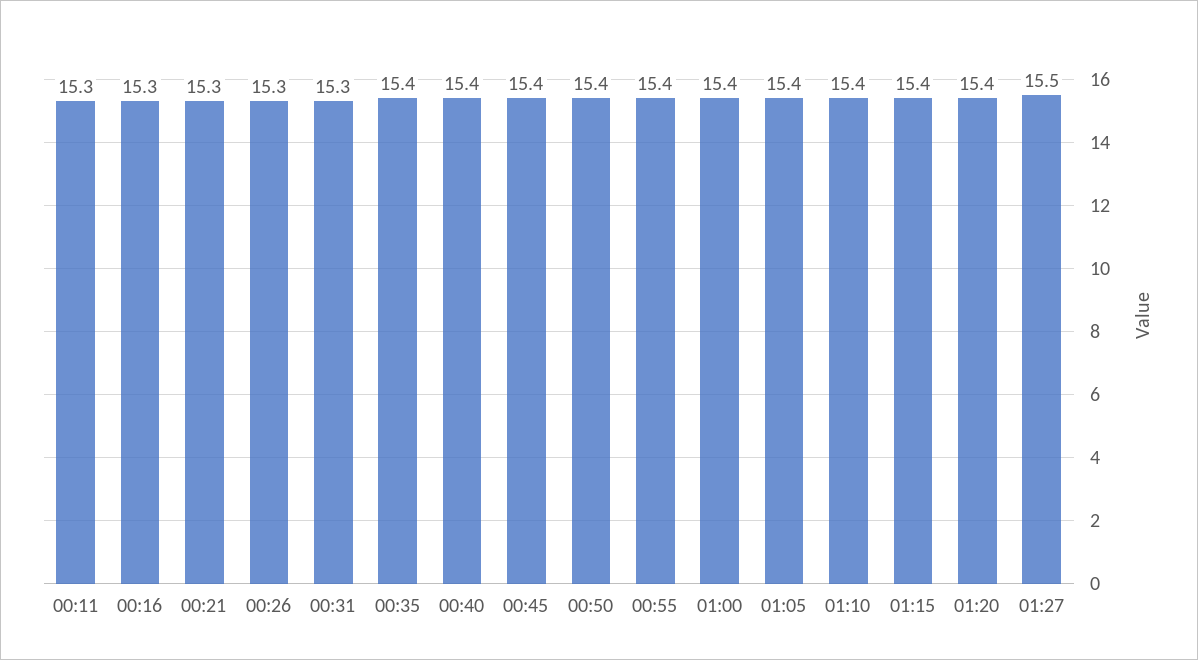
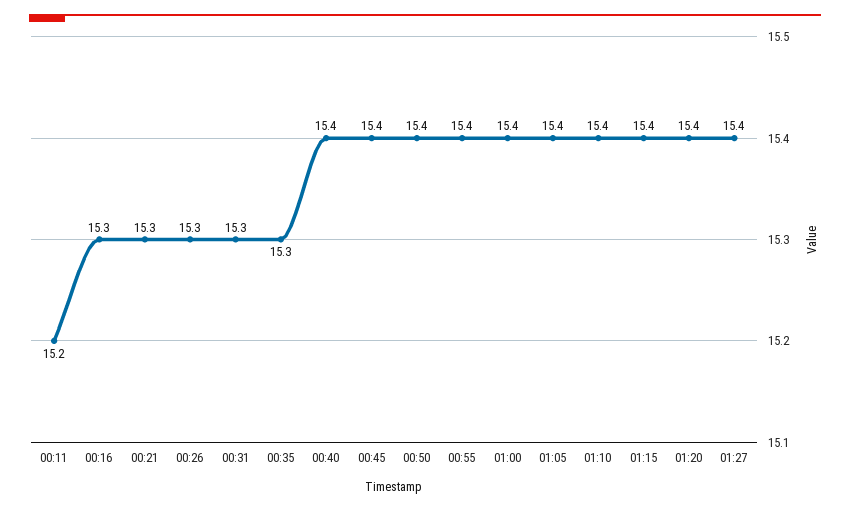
00:11: 15.3 -> 15.2
00:35: 15.4 -> 15.3
01:27: 15.5 -> 15.4

